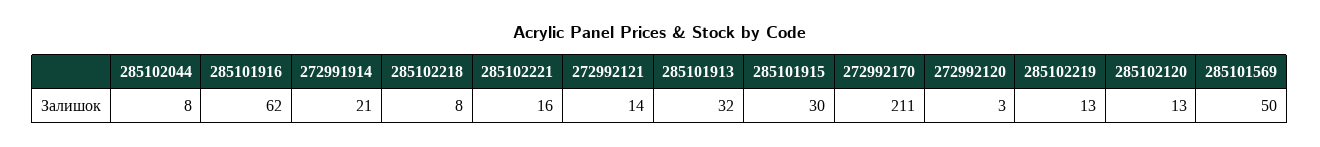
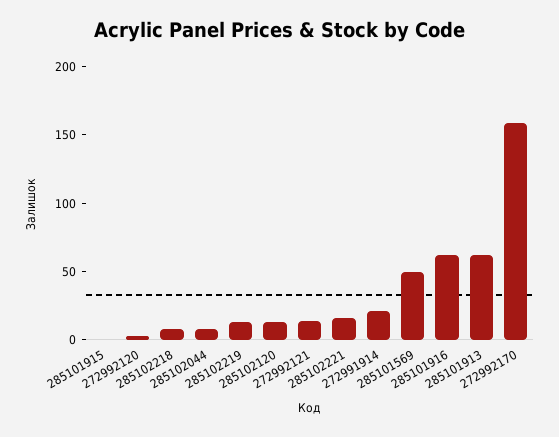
285101913: 32 -> 60
285101915: 30 -> 0
272992170: 211 -> 160

